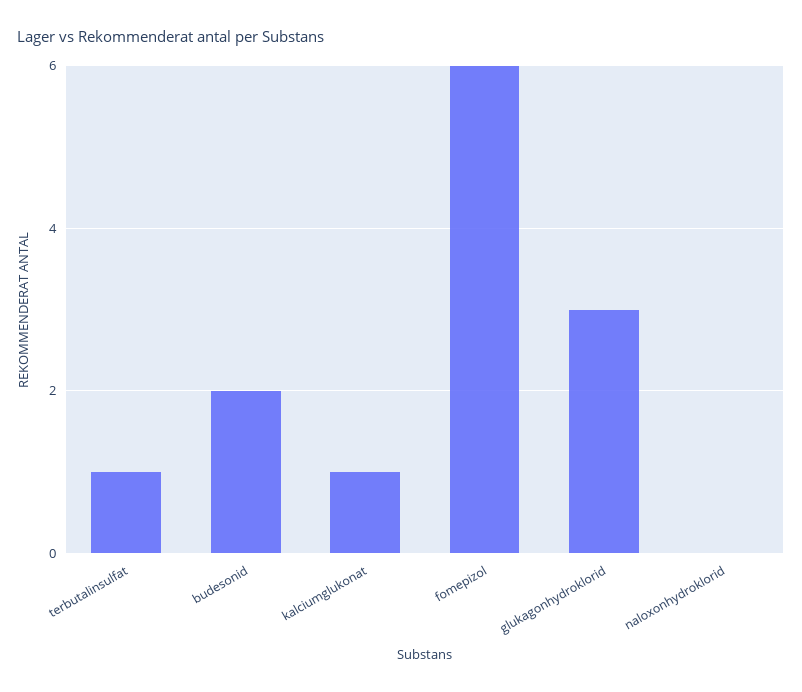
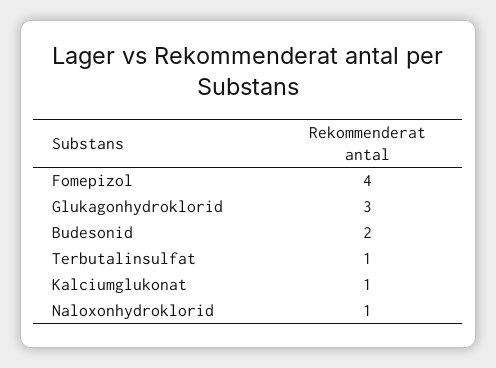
fomepizol: 6 -> 4
naloxonhydroklorid: 0 -> 1

